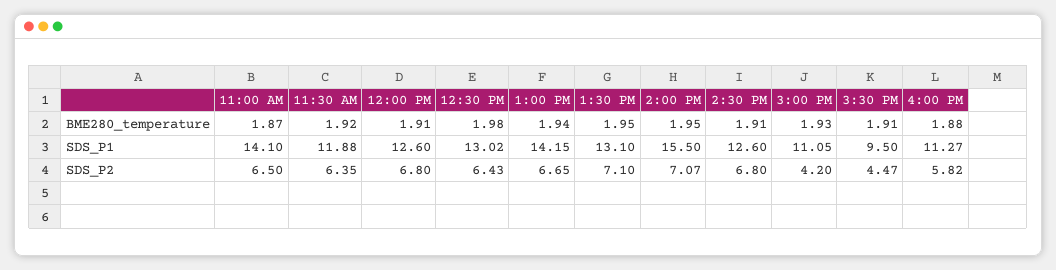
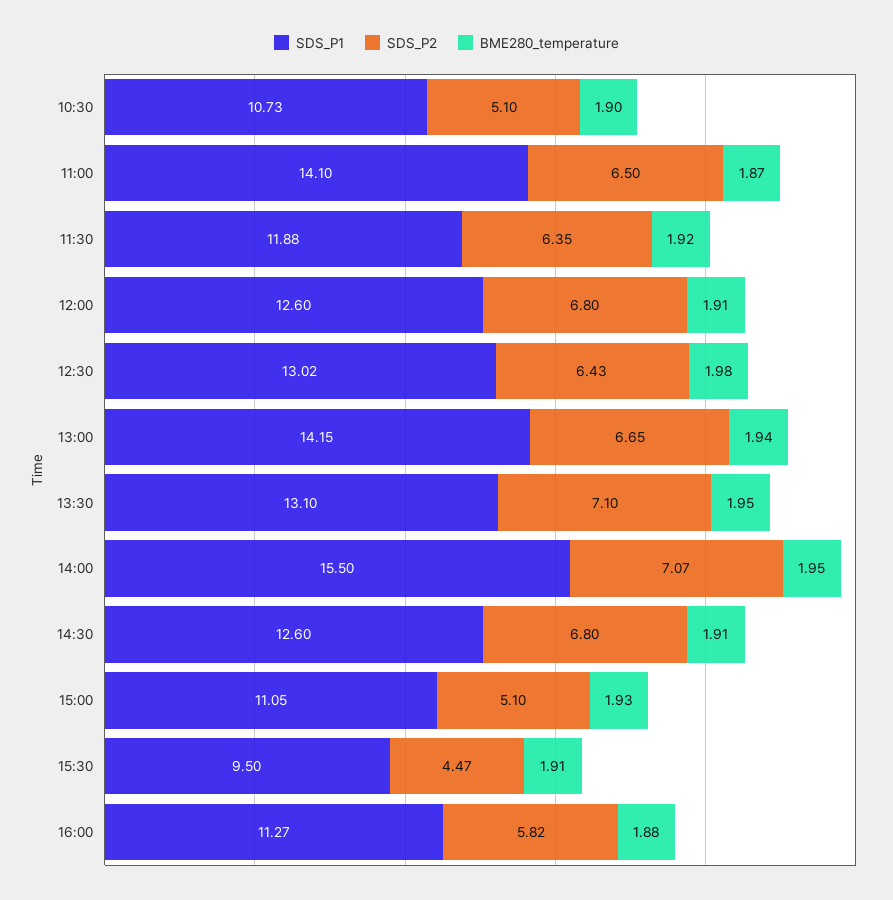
SDS_P2, 3:00 PM: 4.2 -> 5.1
SDS_P1, 10:30: none -> 10.73
SDS_P2, 10:30: none -> 5.1
BME280_temperature, 10:30: none -> 1.9

